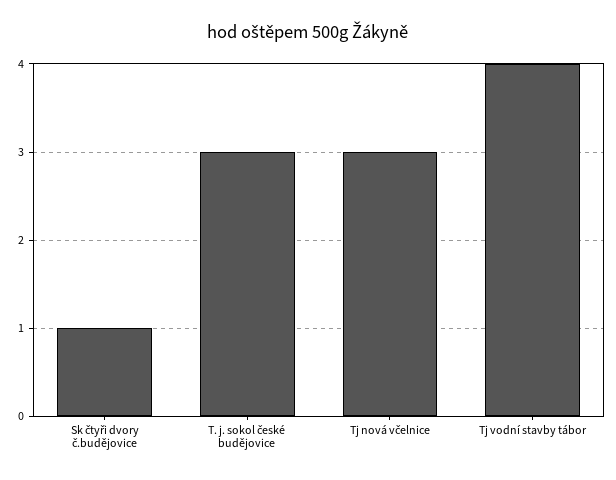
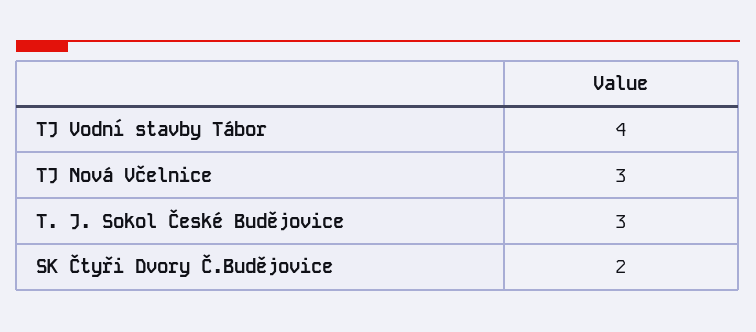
Sk čtyři dvory č.budějovice: 1 -> 2

